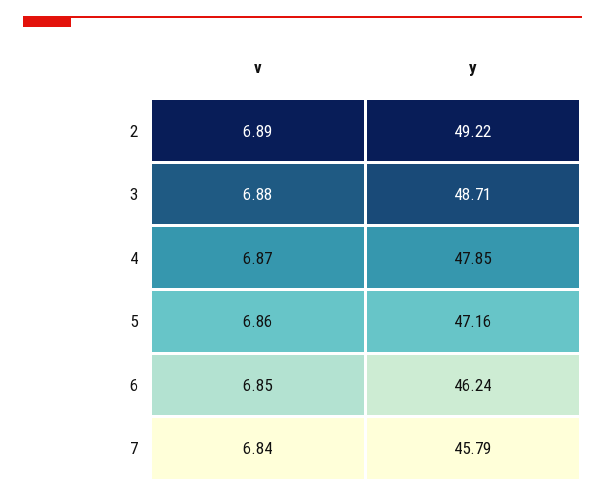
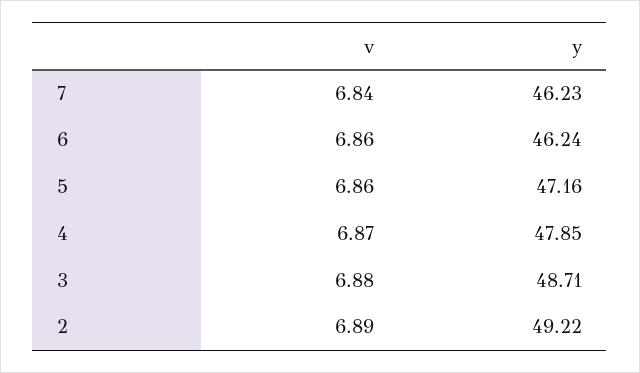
v, 6: 6.85 -> 6.86
y, 7: 45.79 -> 46.23

